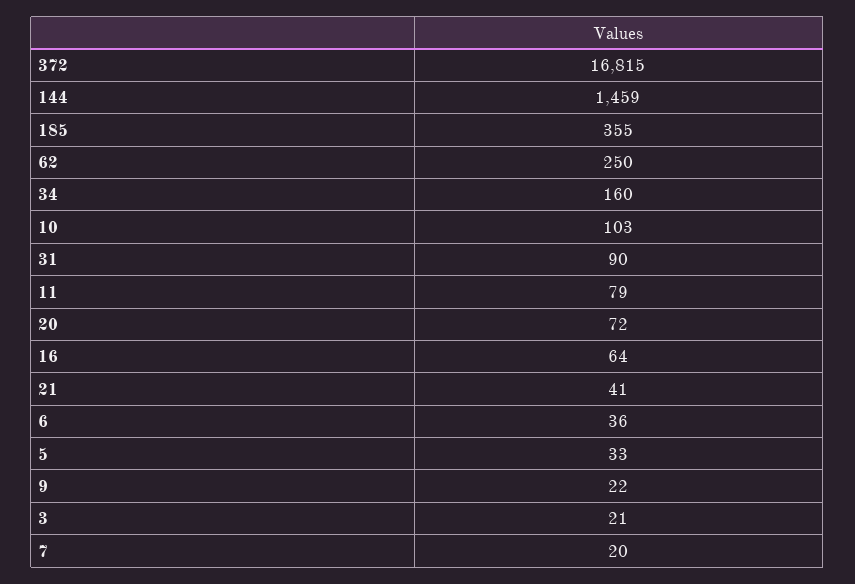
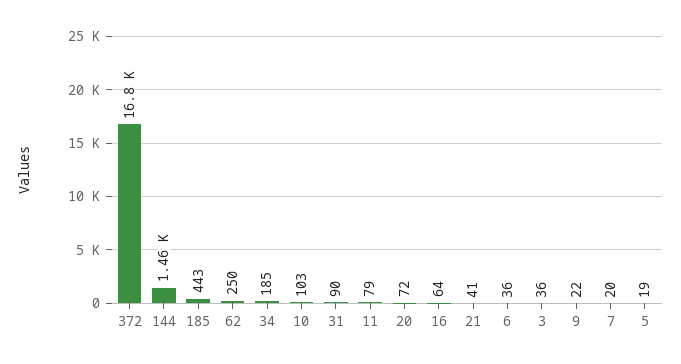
185: 355 -> 443
34: 160 -> 185
5: 33 -> 19
3: 21 -> 36

